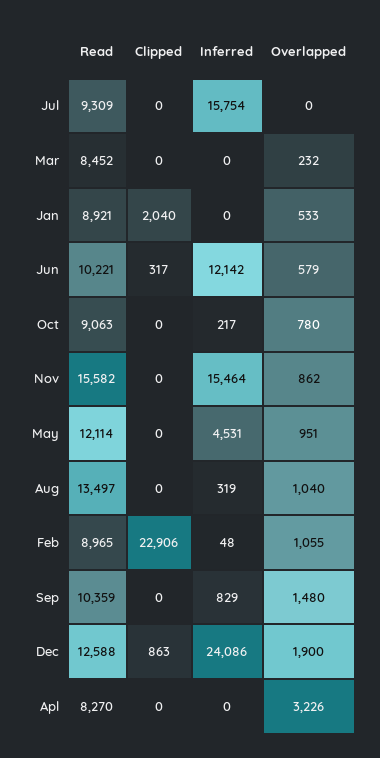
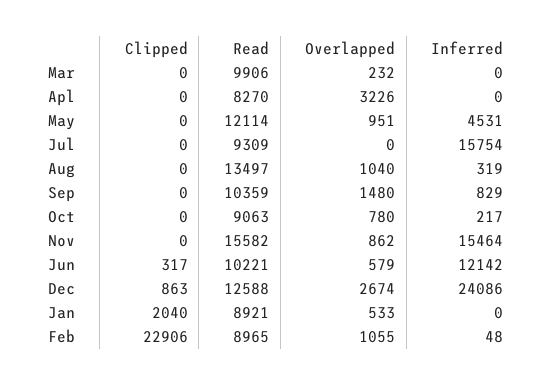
Read, Mar: 8452 -> 9906
Overlapped, Dec: 1900 -> 2674

